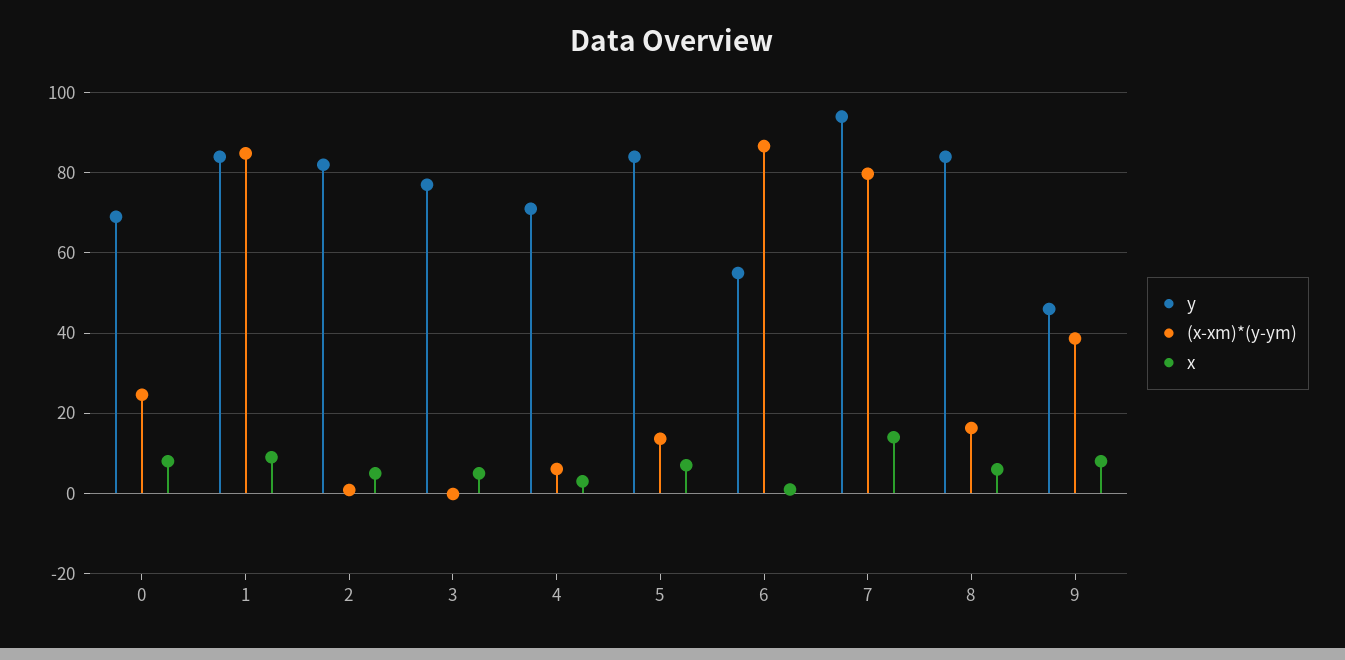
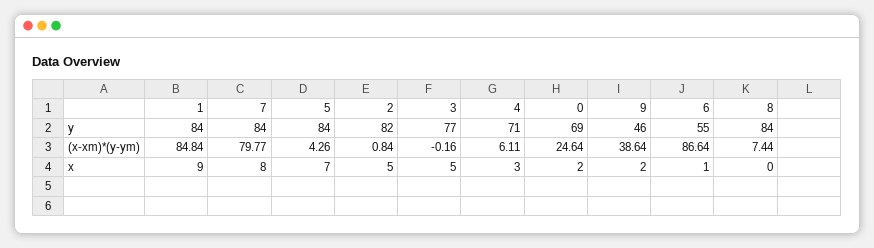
x, 0: 8 -> 2
(x-xm)*(y-ym), 5: 14 -> 4.26
y, 7: 94 -> 84
x, 7: 14 -> 8
(x-xm)*(y-ym), 8: 16 -> 7.44
x, 8: 6 -> 0
x, 9: 8 -> 2

